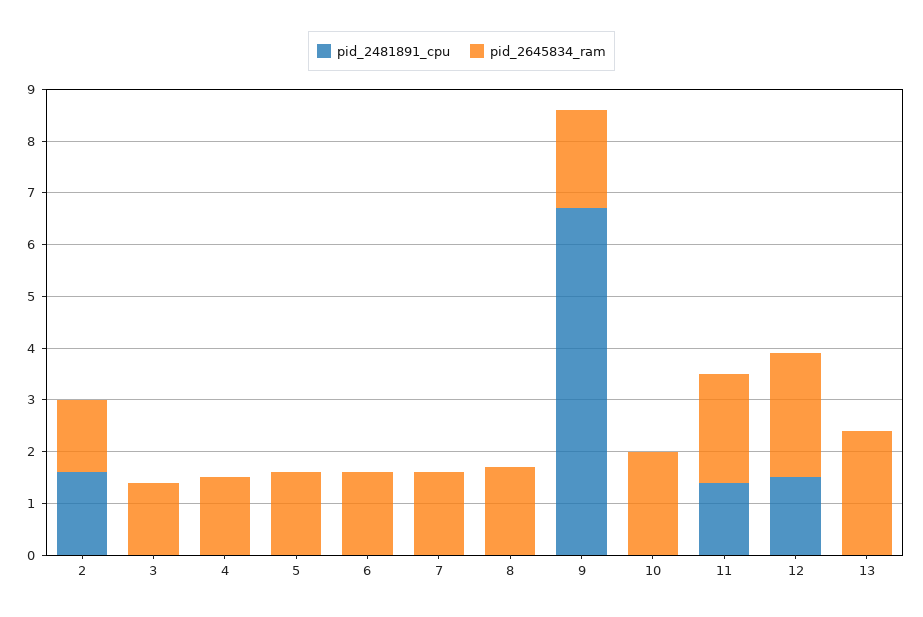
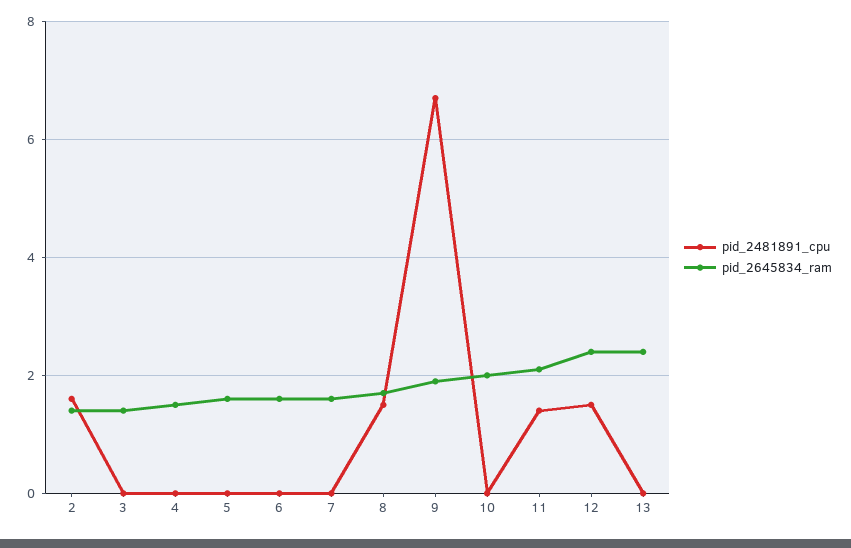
pid_2481891_cpu, 8: 0 -> 1.5

